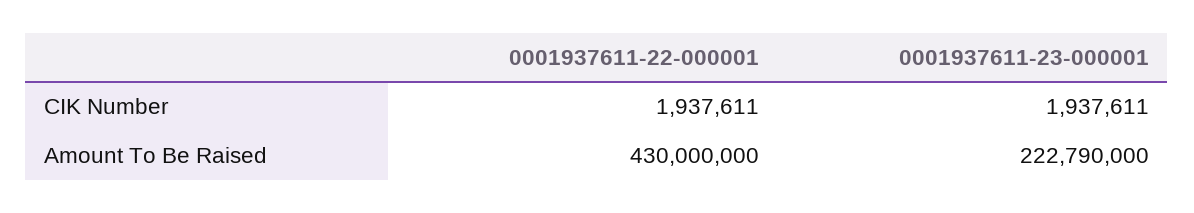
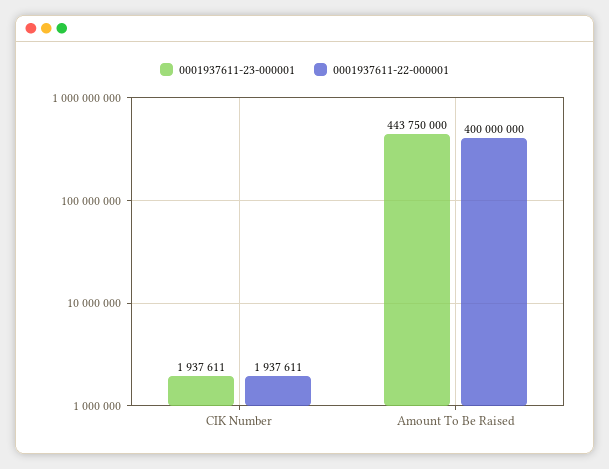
0001937611-22-000001, Amount To Be Raised: 430000000 -> 400000000
0001937611-23-000001, Amount To Be Raised: 222790000 -> 443750000

